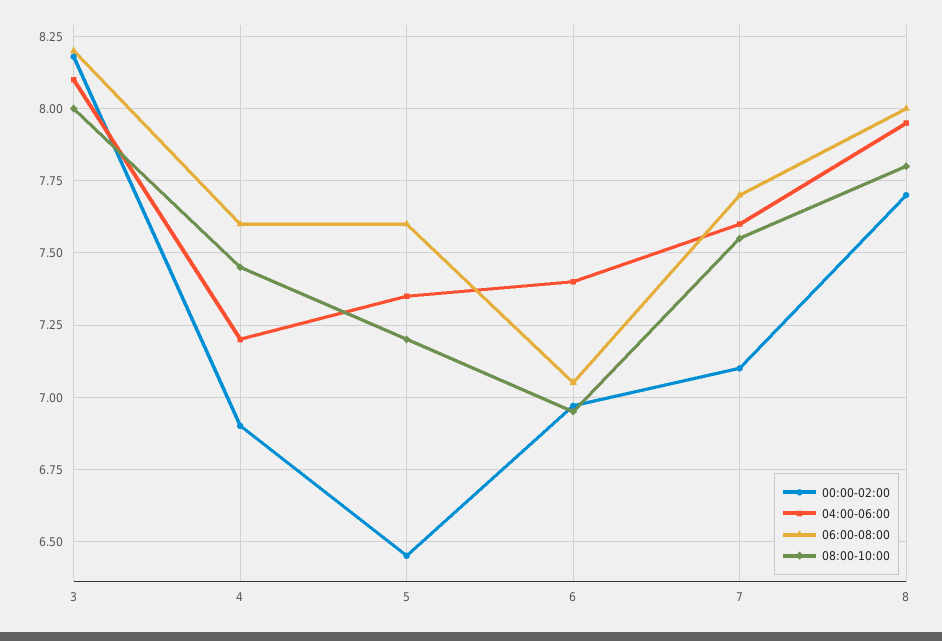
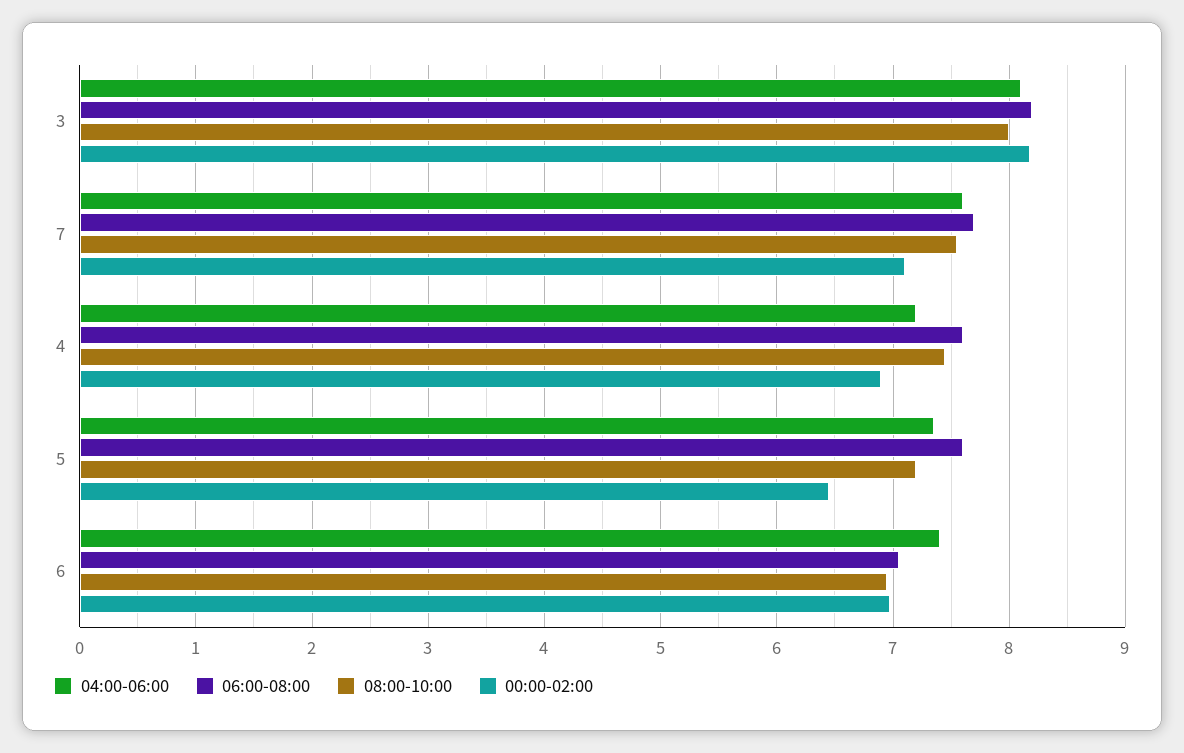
00:00-02:00, 8: 7.7 -> none
04:00-06:00, 8: 7.95 -> none
06:00-08:00, 8: 8 -> none
08:00-10:00, 8: 7.8 -> none

